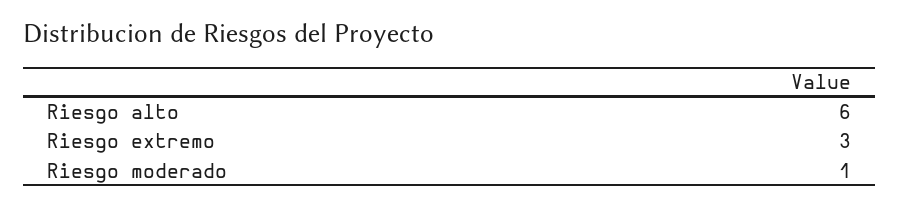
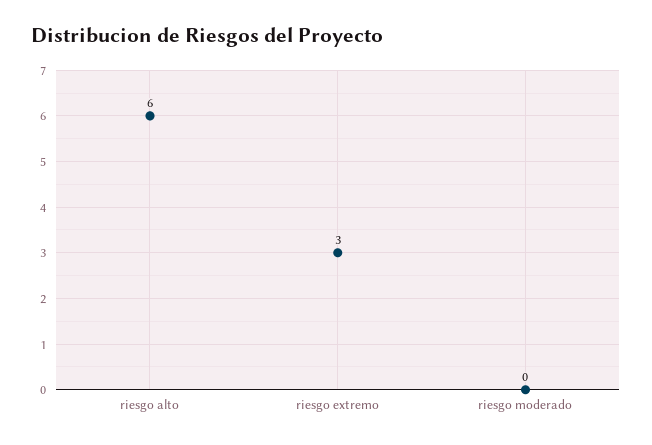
Riesgo moderado: 1 -> 0

